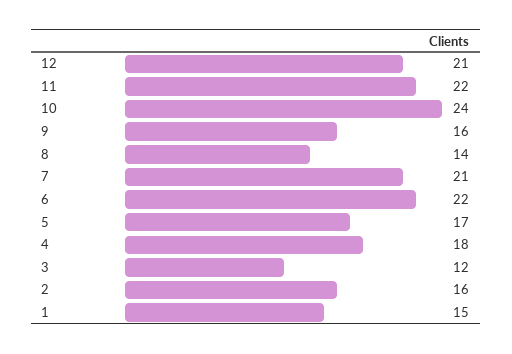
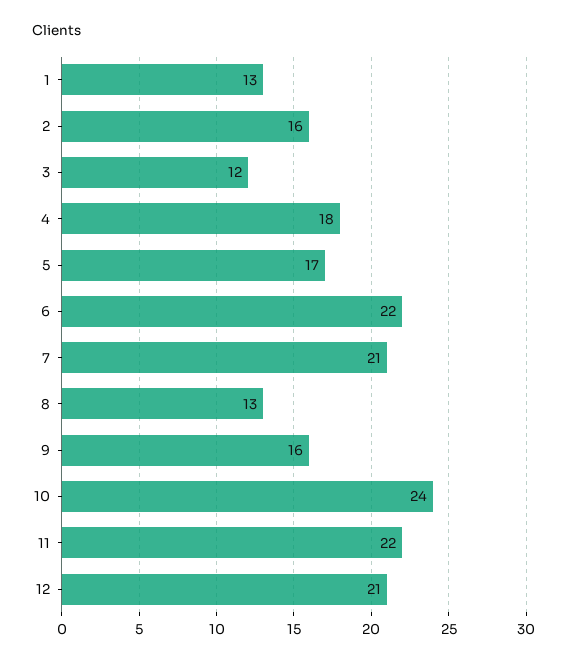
8: 14 -> 13
1: 15 -> 13

